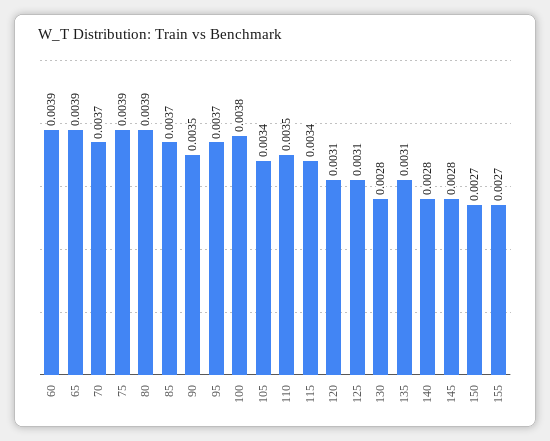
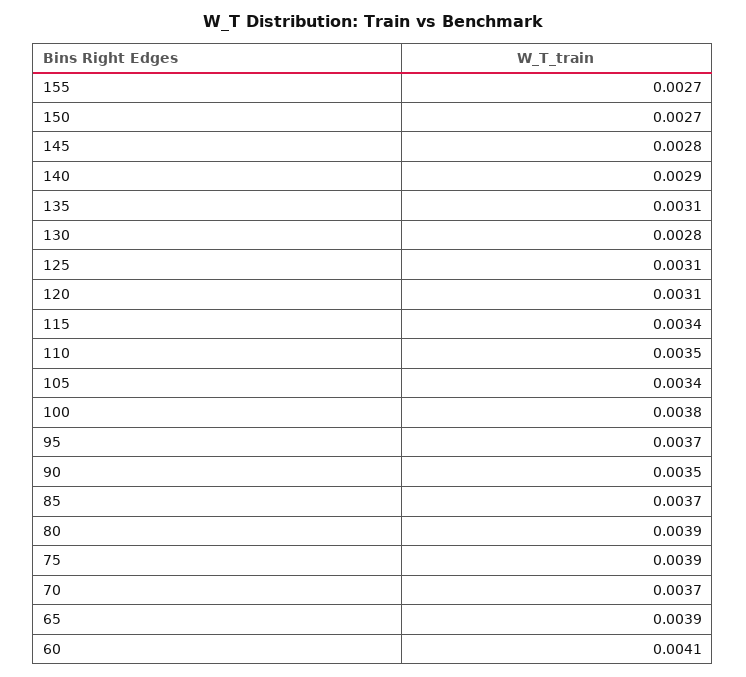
60: 0.0039 -> 0.0041
140: 0.0028 -> 0.0029

